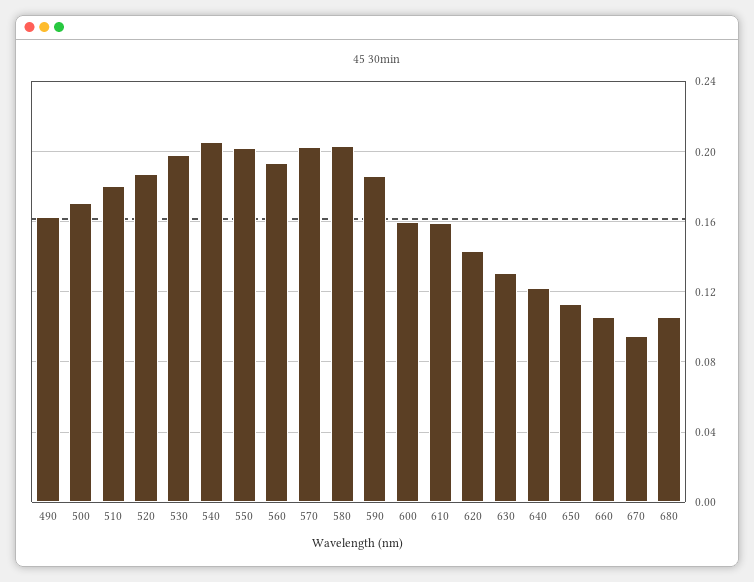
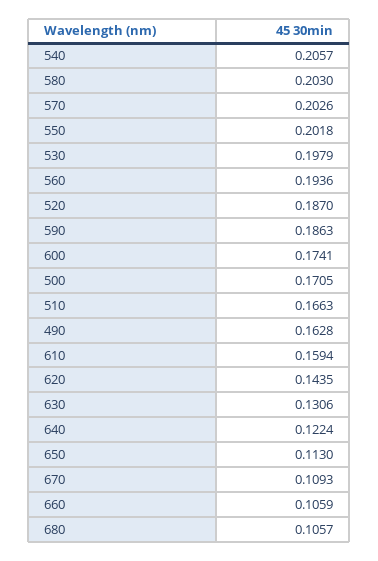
510: 0.18 -> 0.1663
600: 0.16 -> 0.1741
670: 0.095 -> 0.1093

